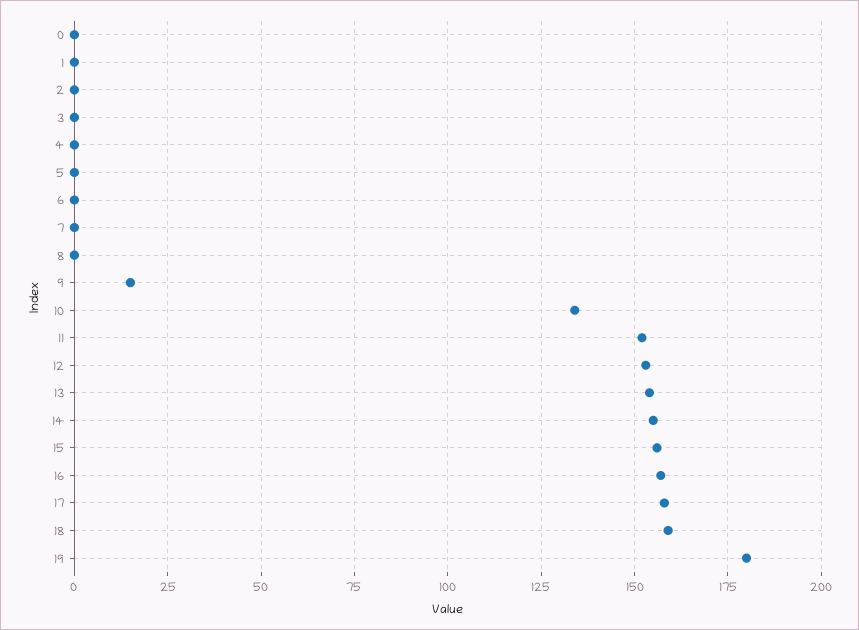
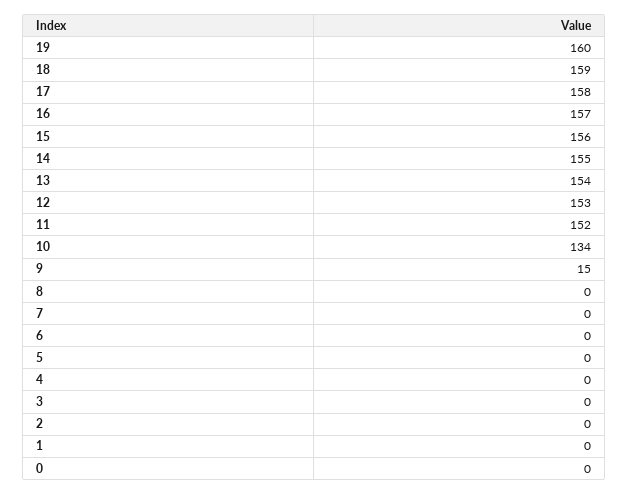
19: 180 -> 160

